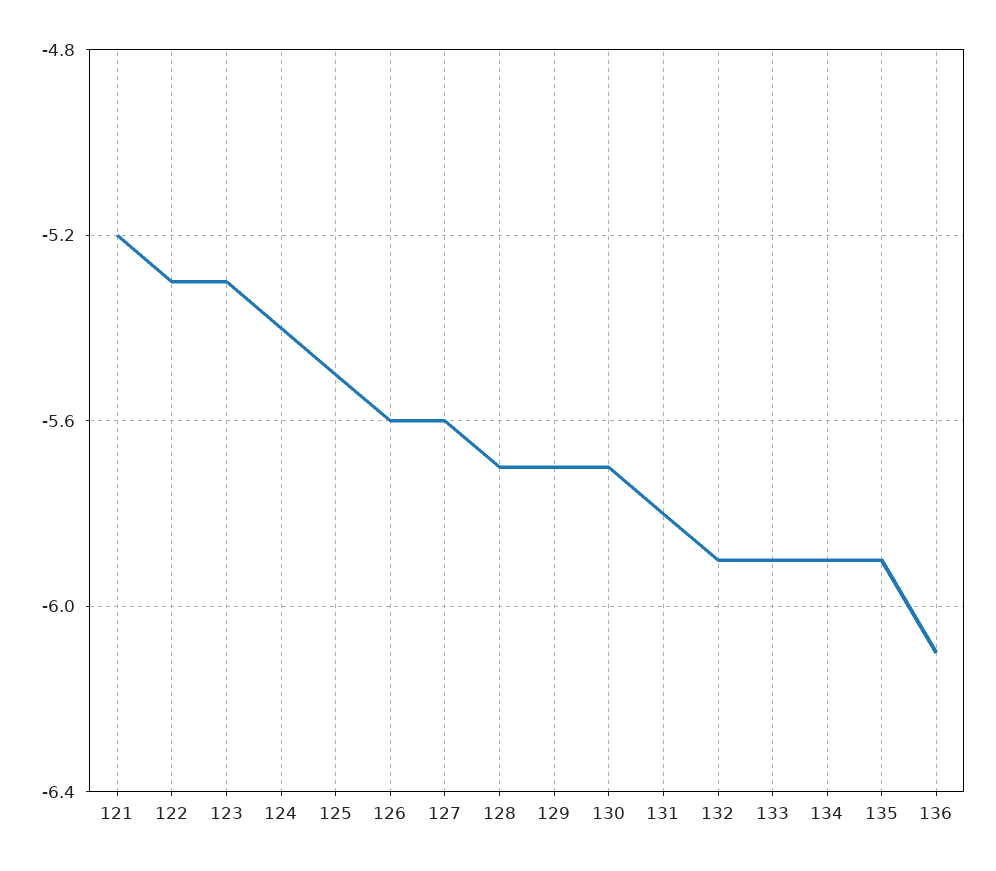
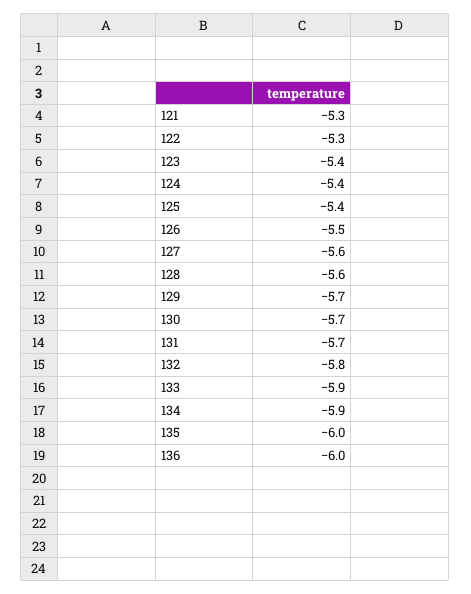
121: -5.2 -> -5.3
123: -5.3 -> -5.4
125: -5.5 -> -5.4
126: -5.6 -> -5.5
128: -5.7 -> -5.6
131: -5.8 -> -5.7
132: -5.9 -> -5.8
135: -5.9 -> -6
136: -6.1 -> -6

